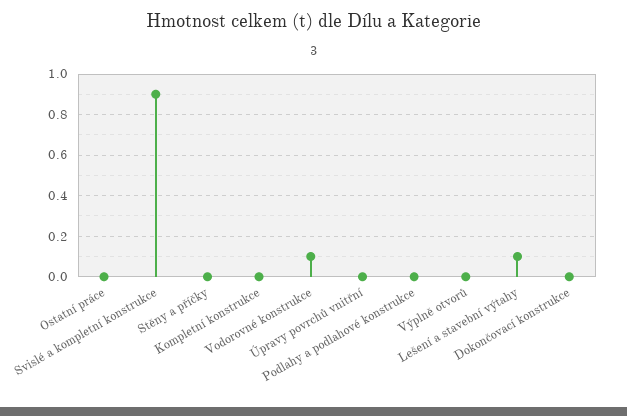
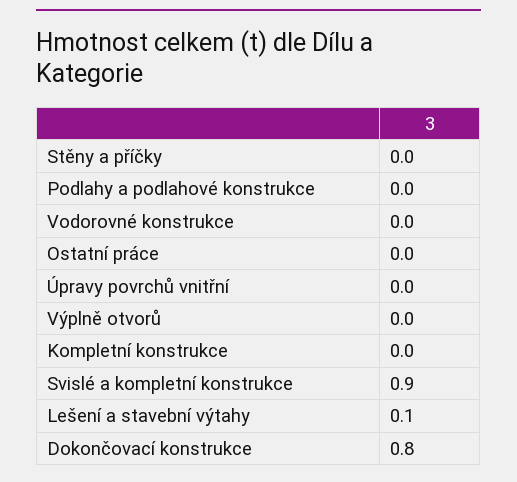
Vodorovné konstrukce: 0.1 -> 0
Dokončovací konstrukce: 0 -> 0.8

